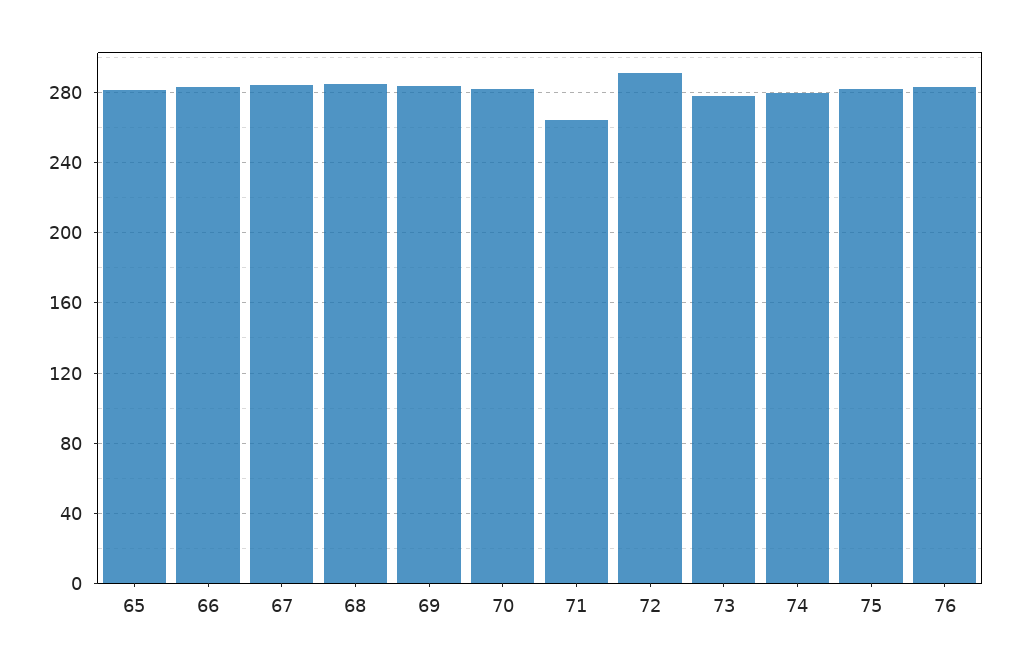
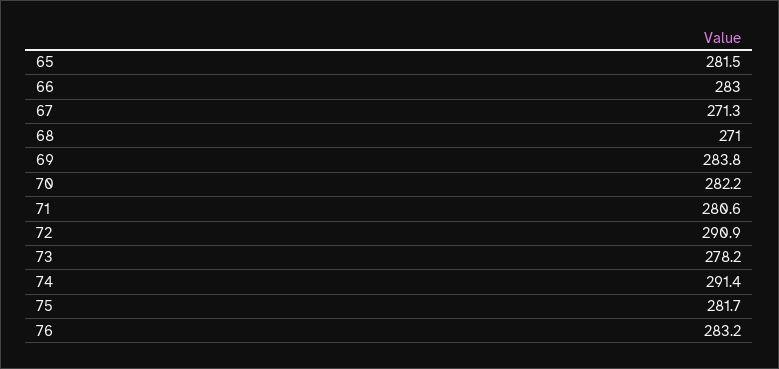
67: 285 -> 271.3
68: 285 -> 271
71: 265 -> 280.6
74: 280 -> 291.4

